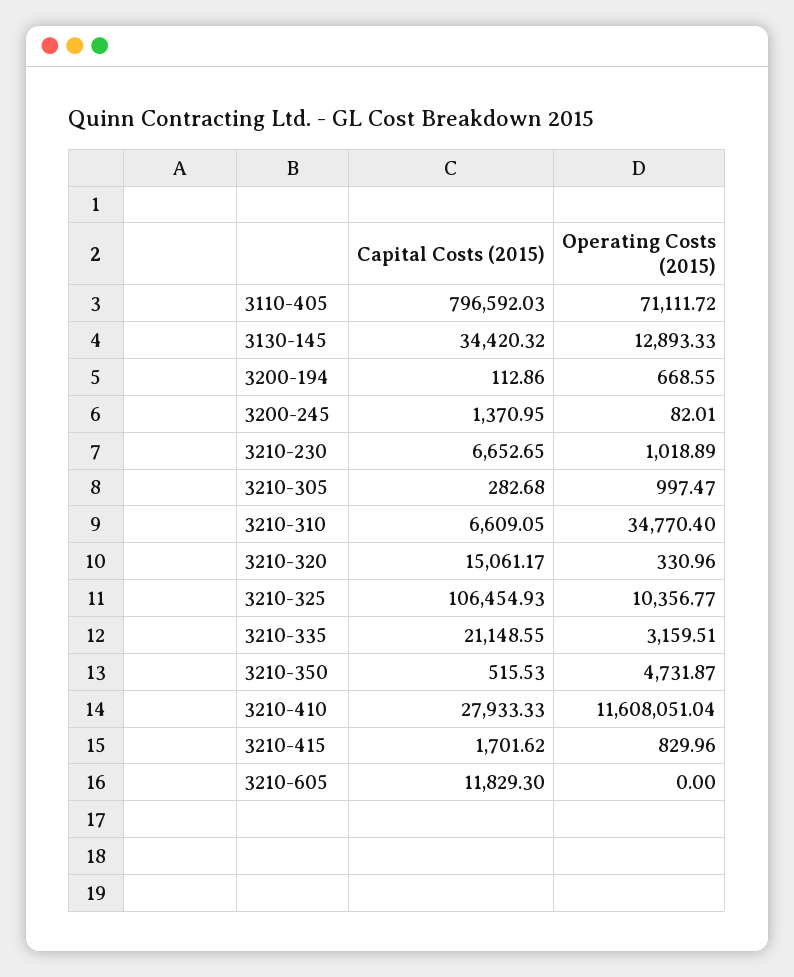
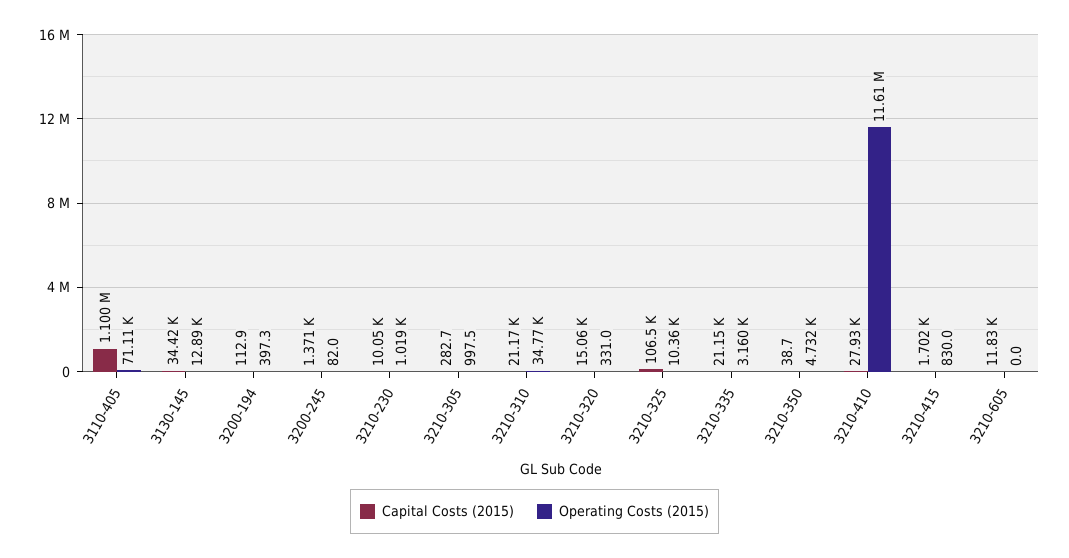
Capital Costs (2015), 3110-405: 796592.03 -> 1100000
Operating Costs (2015), 3200-194: 668.55 -> 397.3
Capital Costs (2015), 3210-230: 6652.65 -> 10050
Capital Costs (2015), 3210-310: 6609.05 -> 21170
Capital Costs (2015), 3210-350: 515.53 -> 38.7

